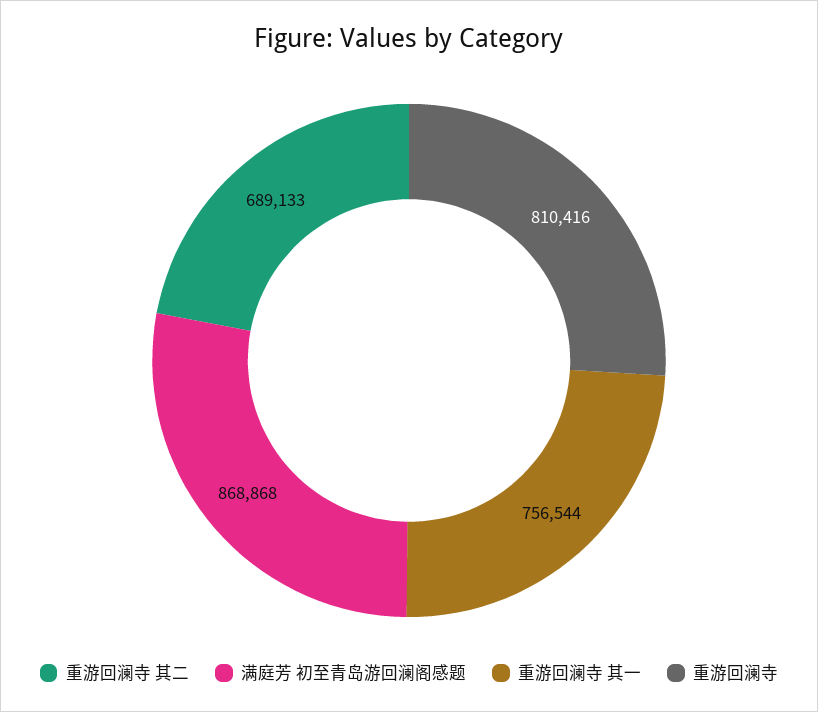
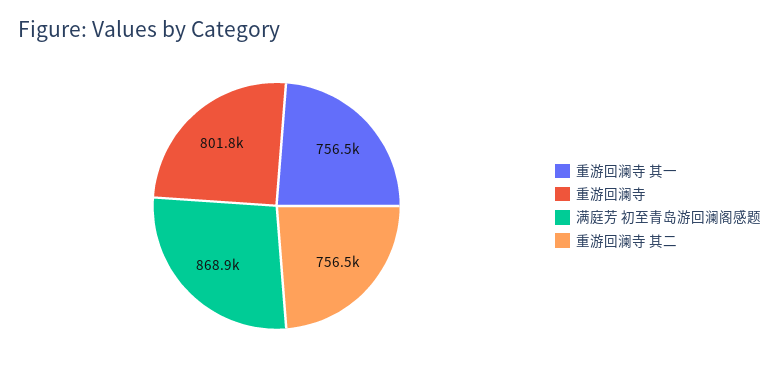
重游回澜寺 其二: 689133 -> 756500
重游回澜寺: 810416 -> 801800

